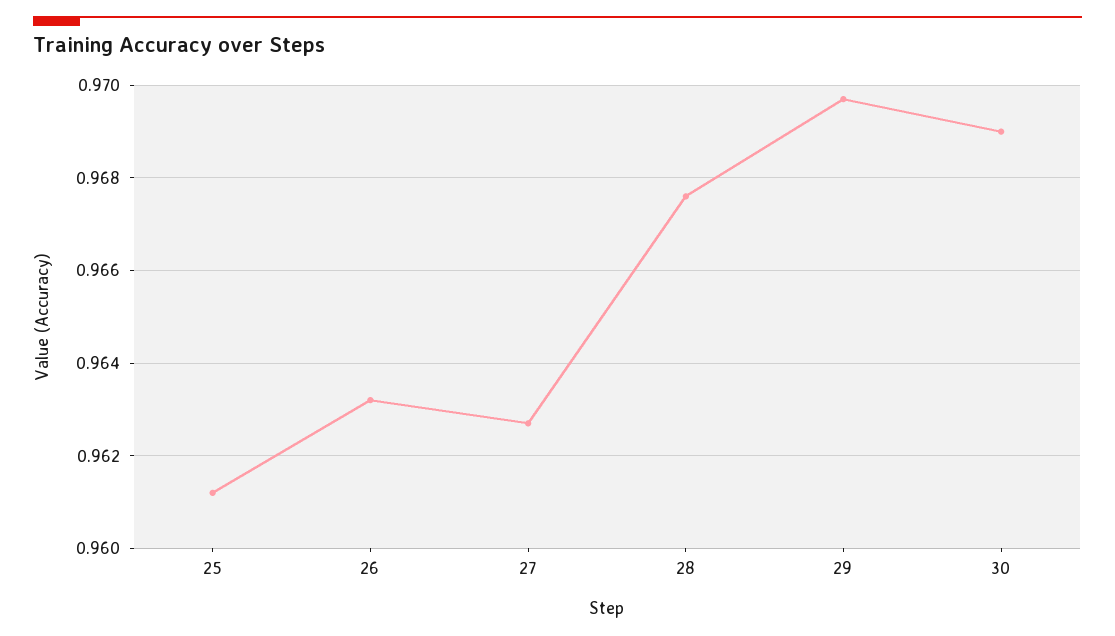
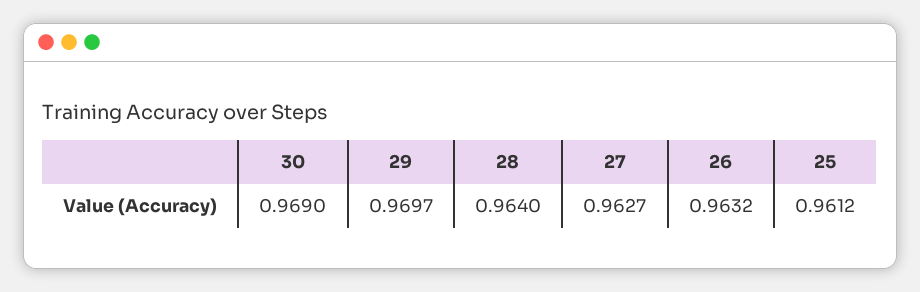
28: 0.9675 -> 0.964

